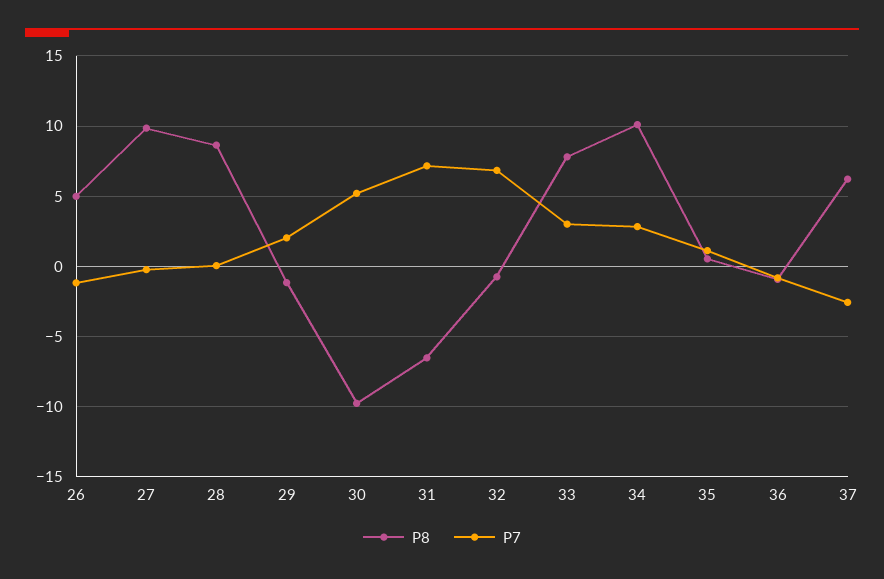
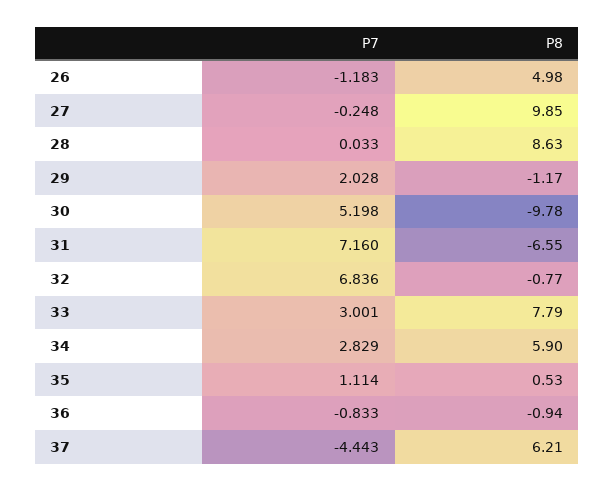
P8, 34: 10 -> 5.9
P7, 37: -2.5 -> -4.443

